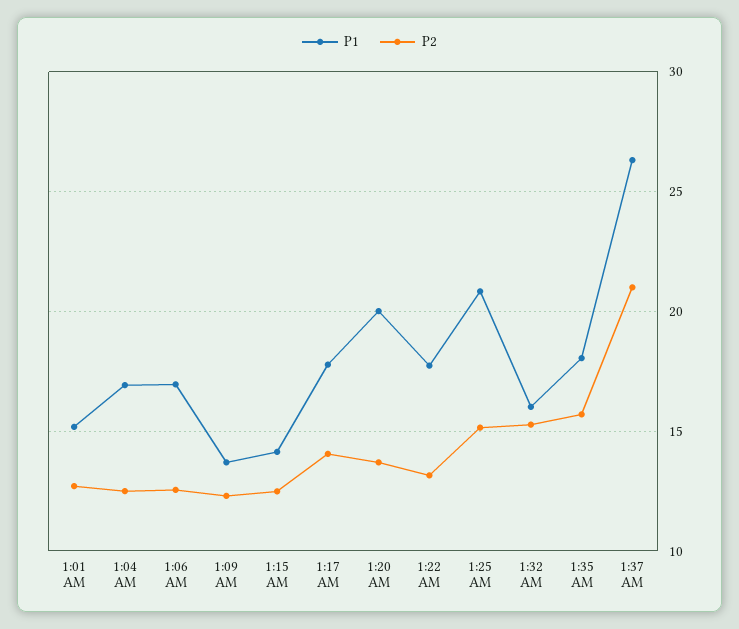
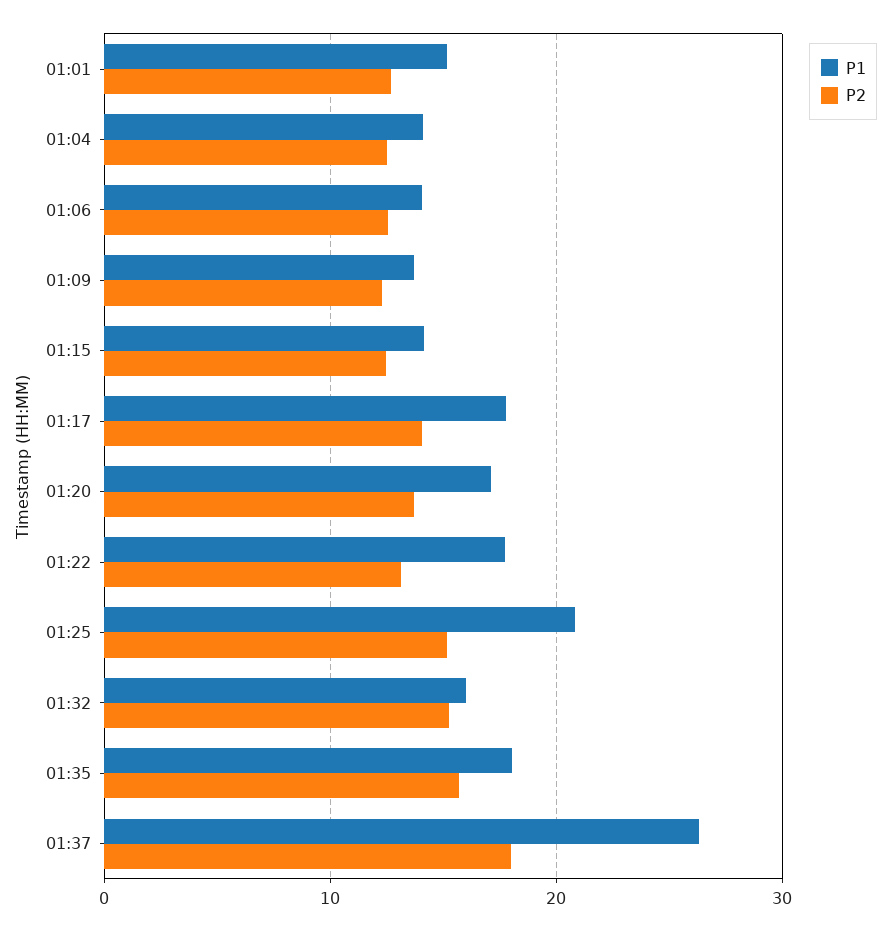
P1, 1:04 AM: 17 -> 14
P1, 1:06 AM: 17 -> 14
P1, 1:20 AM: 20 -> 17
P2, 1:37 AM: 21 -> 18

